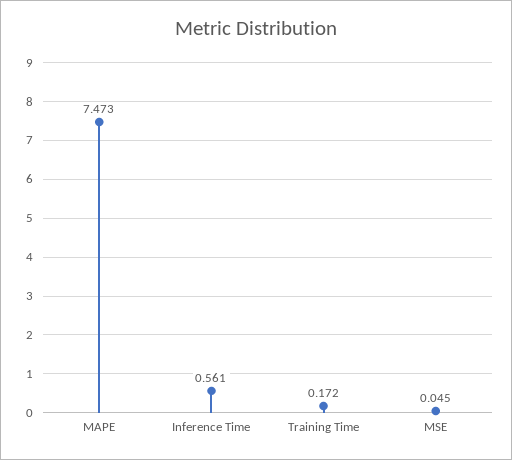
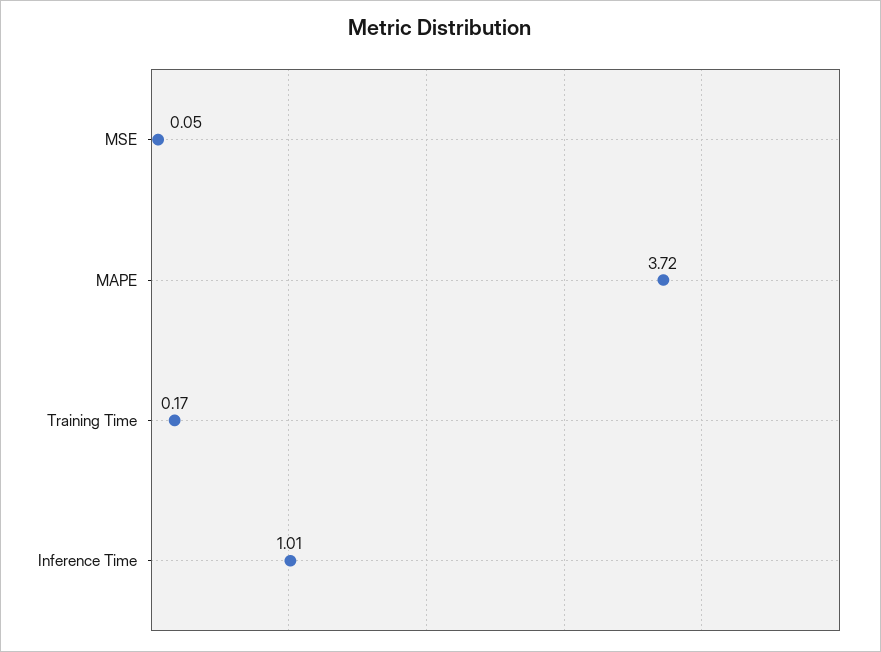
MAPE: 7.473 -> 3.72
Inference Time: 0.561 -> 1.01

